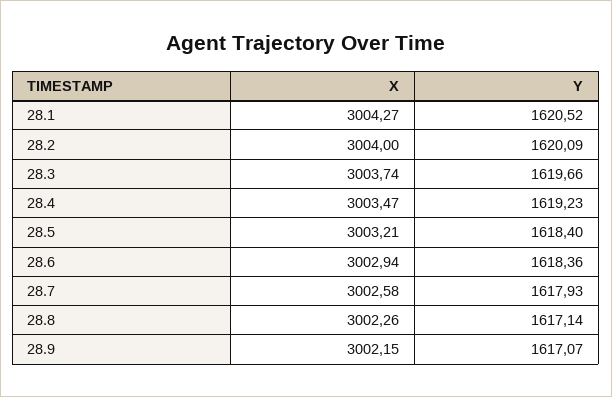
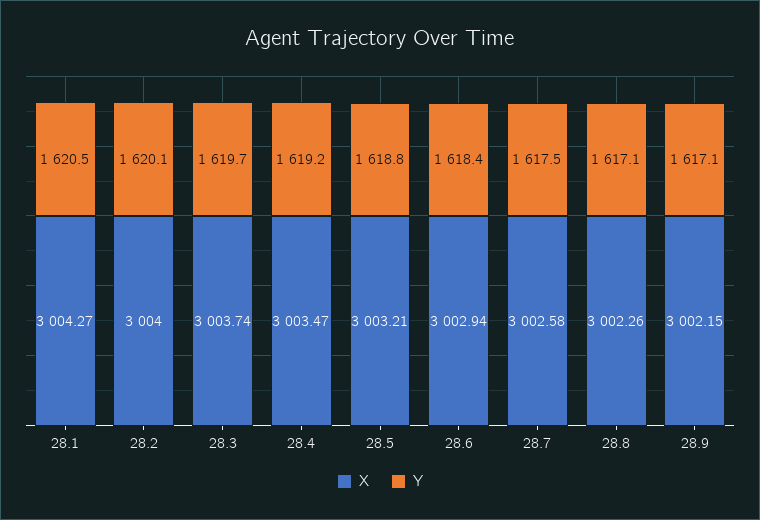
Y, 28.5: 1618.4 -> 1618.8
Y, 28.7: 1617.93 -> 1617.5

